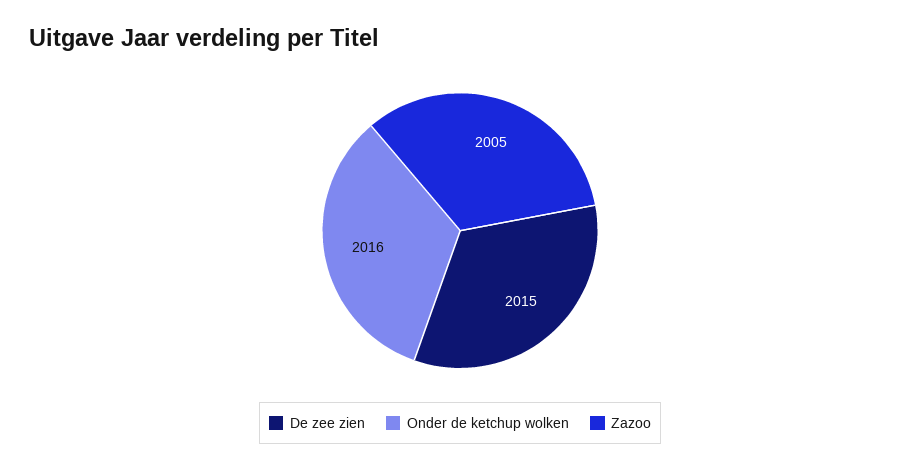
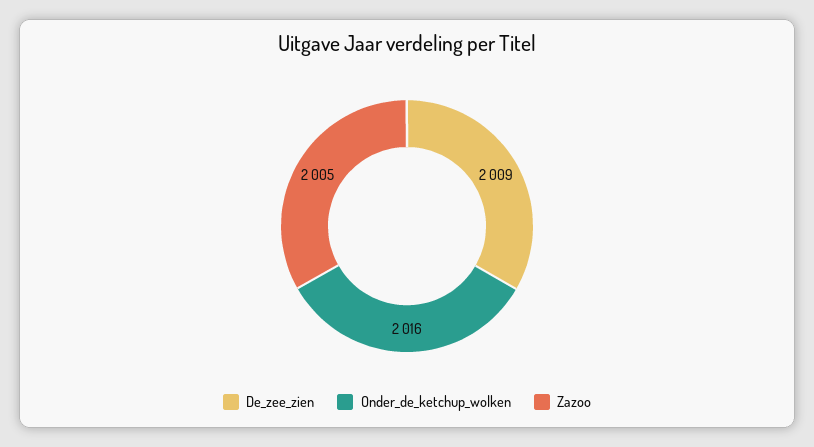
De zee zien: 2015 -> 2009

